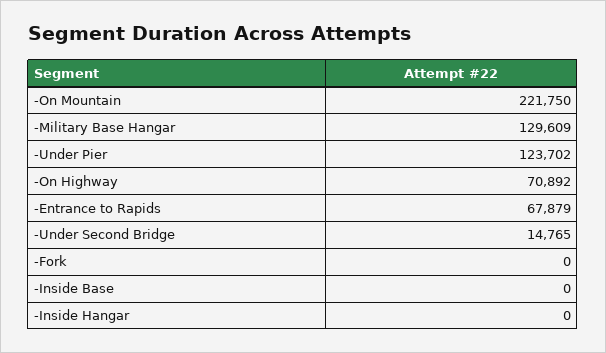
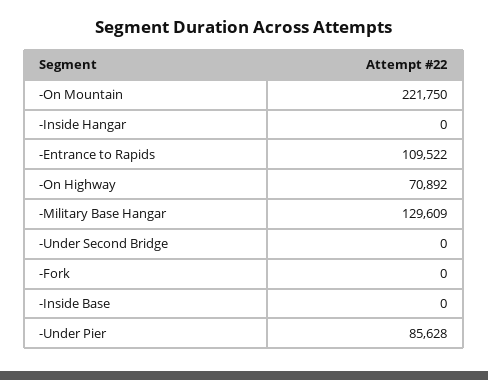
-Under Pier: 123702 -> 85628
-Entrance to Rapids: 67879 -> 109522
-Under Second Bridge: 14765 -> 0

